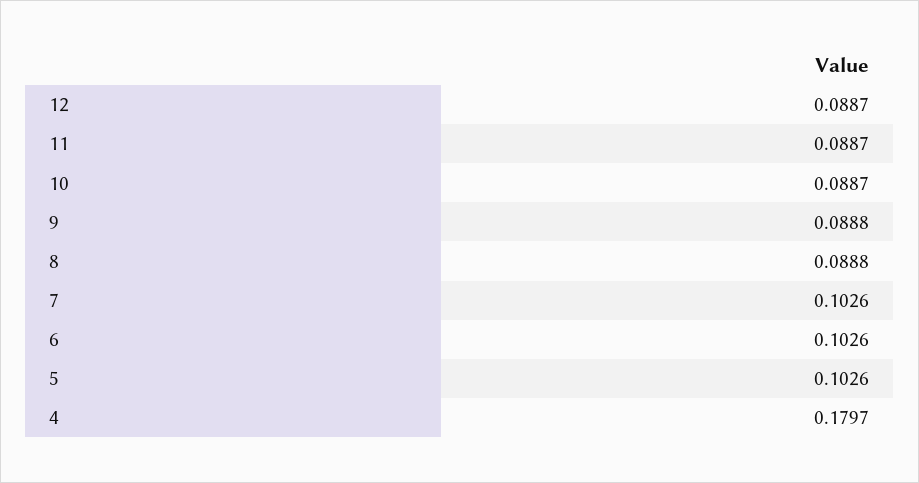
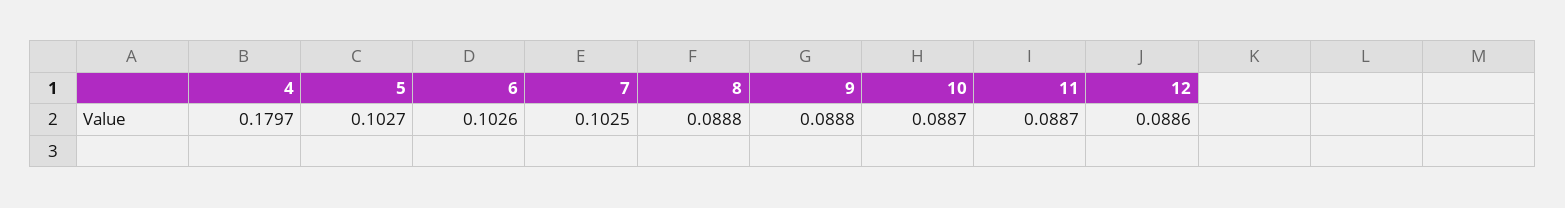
12: 0.0887 -> 0.0886
7: 0.1026 -> 0.1025
5: 0.1026 -> 0.1027

